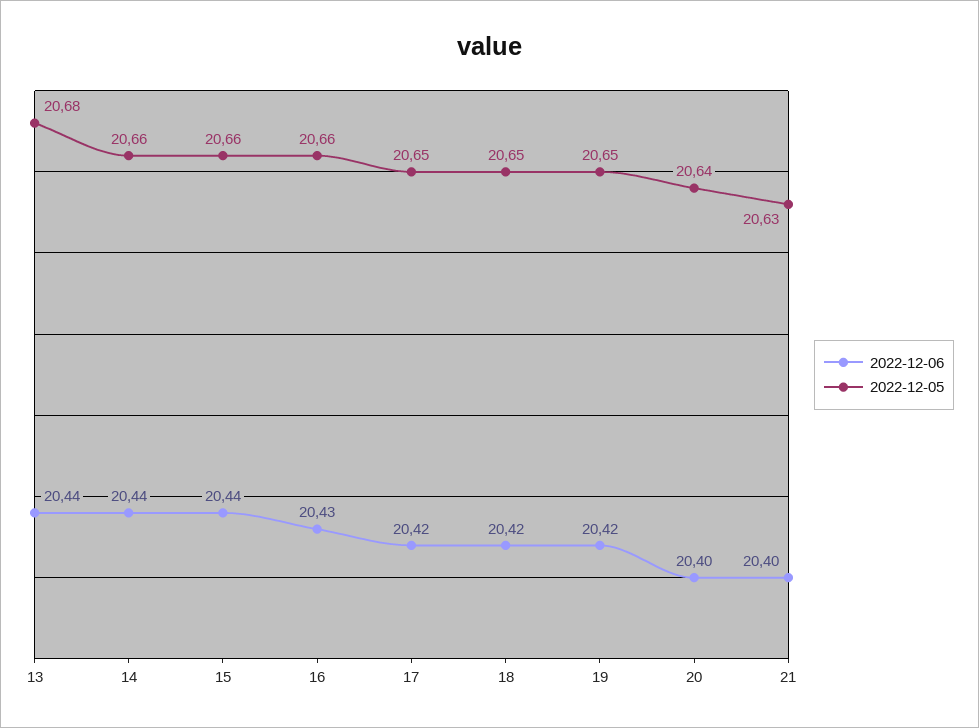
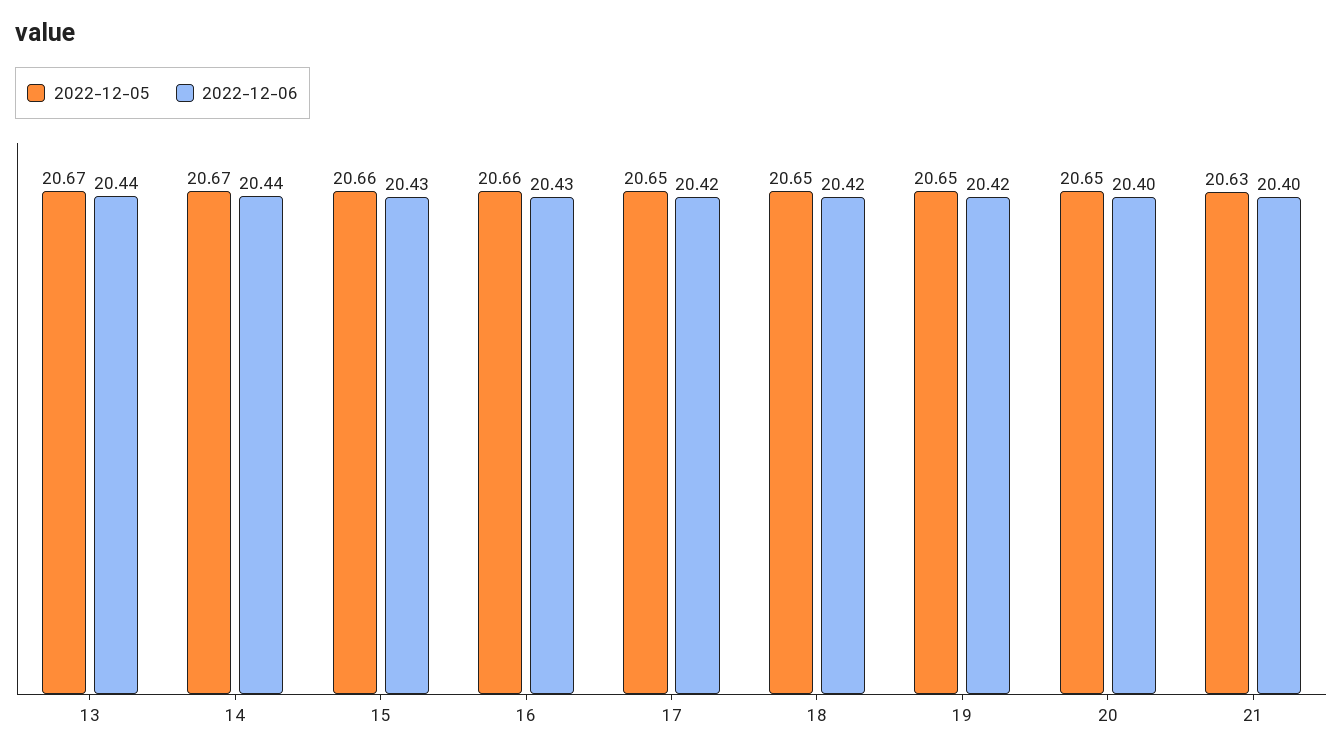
2022-12-05, 13: 20.68 -> 20.67
2022-12-05, 14: 20.66 -> 20.67
2022-12-06, 15: 20.44 -> 20.43
2022-12-05, 20: 20.64 -> 20.65

